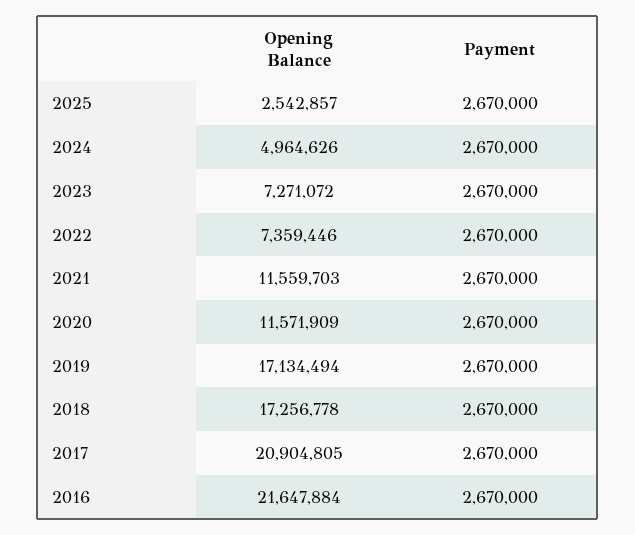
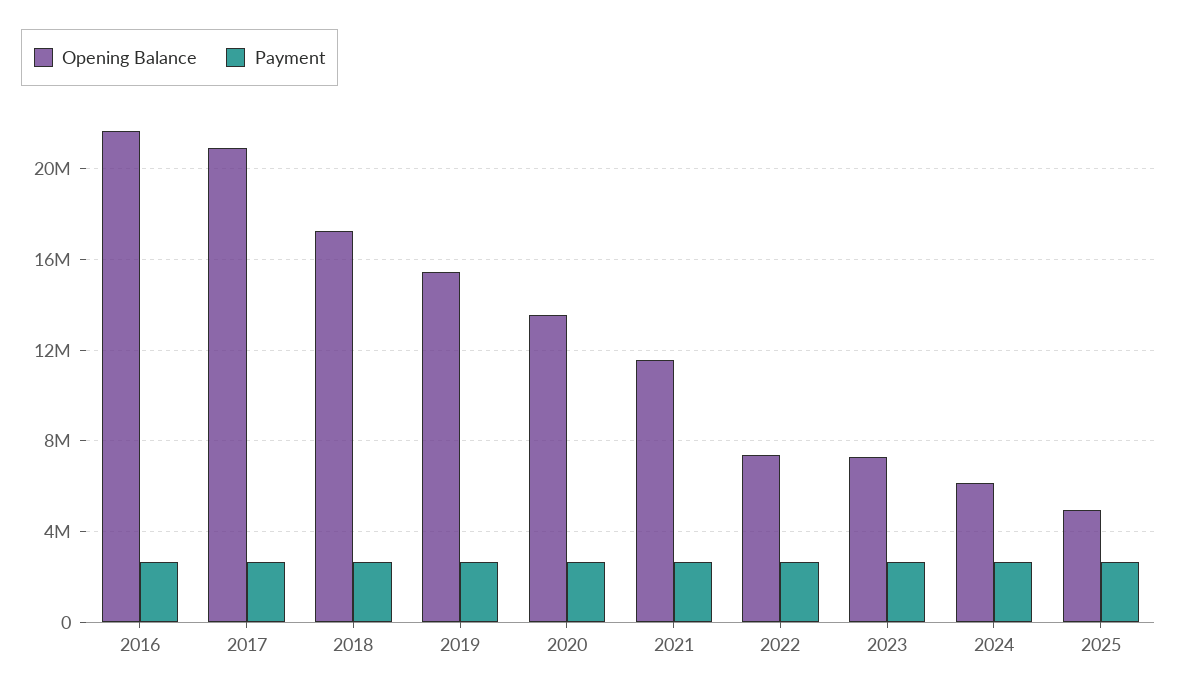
Opening Balance, 2025: 2542857 -> 5000000
Opening Balance, 2024: 4964626 -> 6000000
Opening Balance, 2020: 11571909 -> 13500000
Opening Balance, 2019: 17134494 -> 15500000

